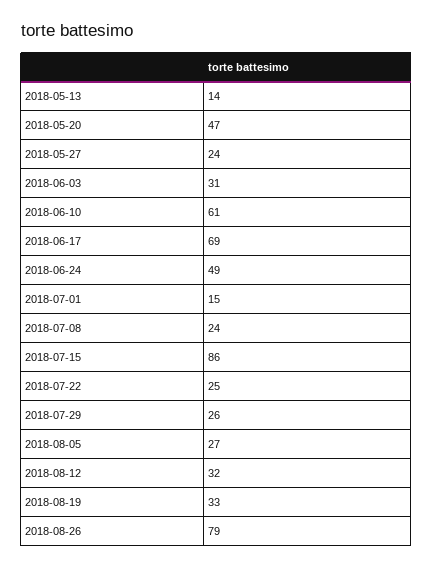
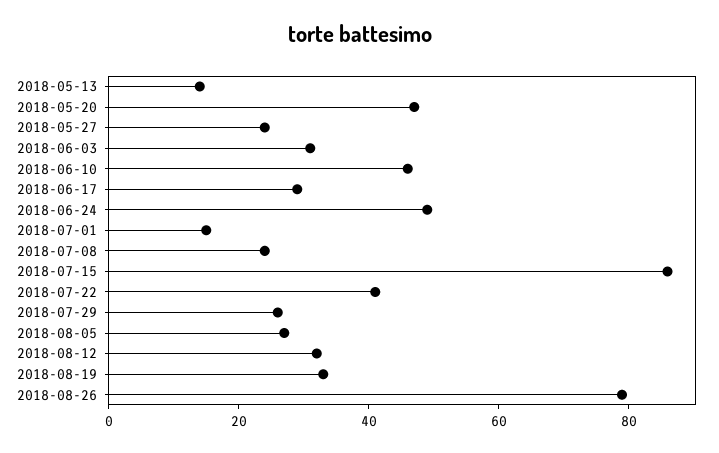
2018-06-10: 61 -> 45
2018-06-17: 69 -> 30
2018-07-22: 25 -> 40

